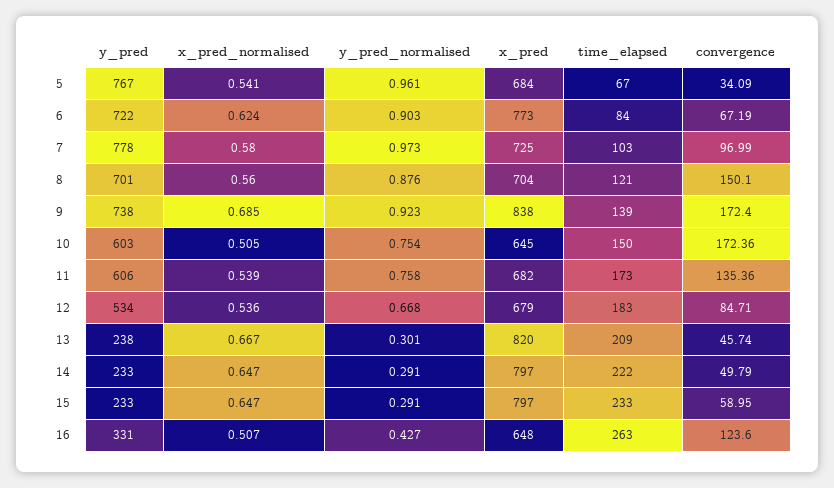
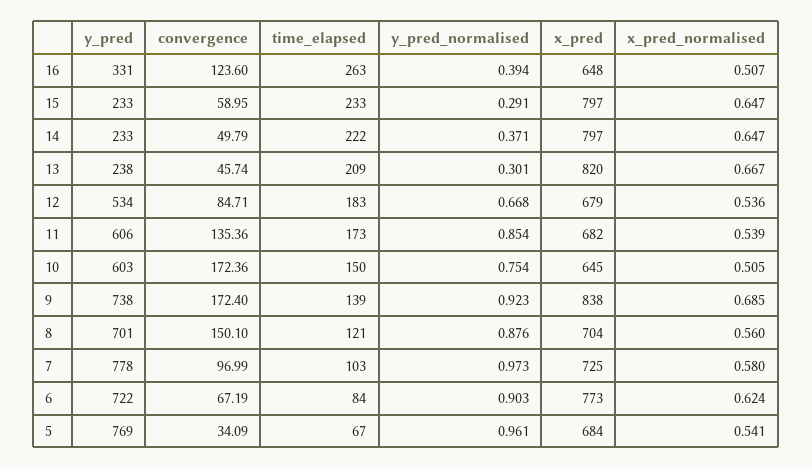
y_pred, 5: 767 -> 769
y_pred_normalised, 11: 0.758 -> 0.854
y_pred_normalised, 14: 0.291 -> 0.371
y_pred_normalised, 16: 0.427 -> 0.394

